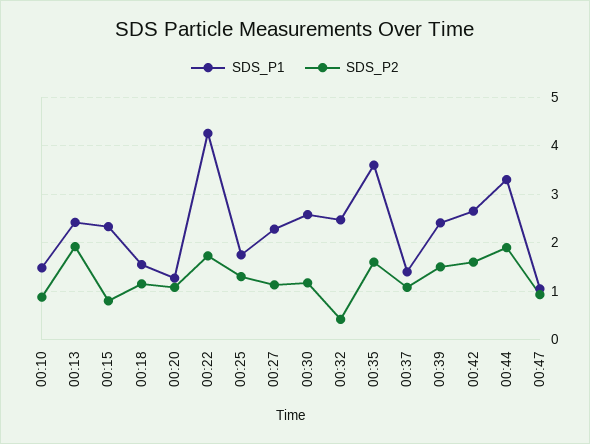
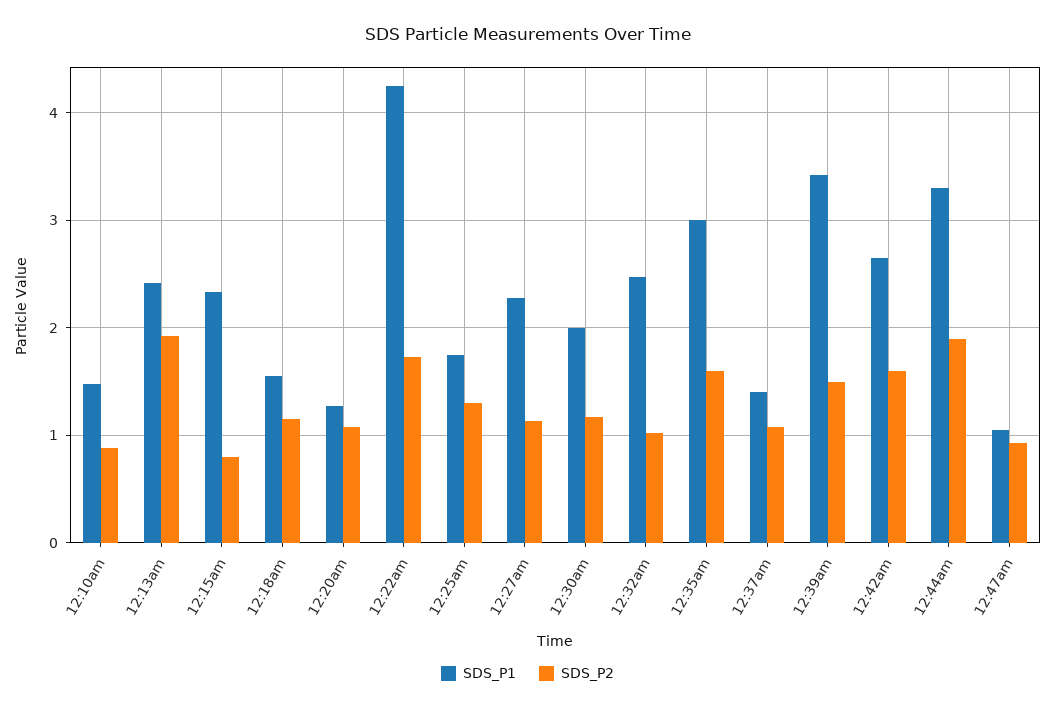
SDS_P1, 00:30: 2.6 -> 2
SDS_P2, 00:32: 0.4 -> 1
SDS_P1, 00:35: 3.6 -> 3
SDS_P1, 00:39: 2.4 -> 3.4

